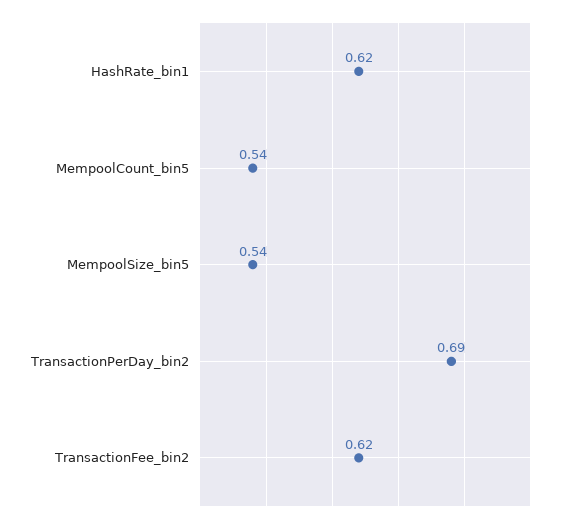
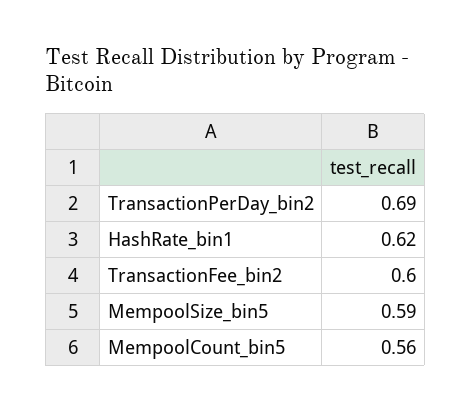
MempoolCount_bin5: 0.54 -> 0.56
MempoolSize_bin5: 0.54 -> 0.59
TransactionFee_bin2: 0.62 -> 0.6

